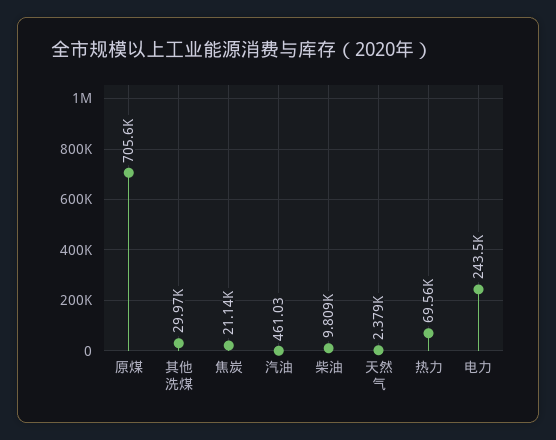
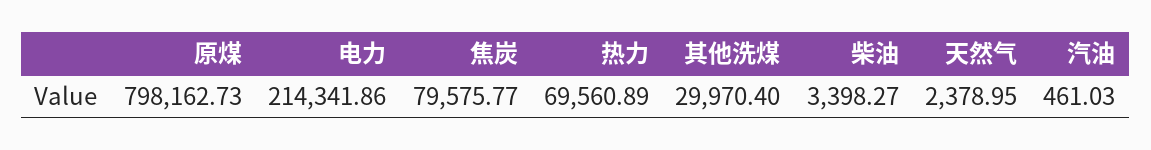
原煤: 705600 -> 798162.73
焦炭: 21140 -> 79575.77
柴油: 9809 -> 3398.27
电力: 243500 -> 214341.86

